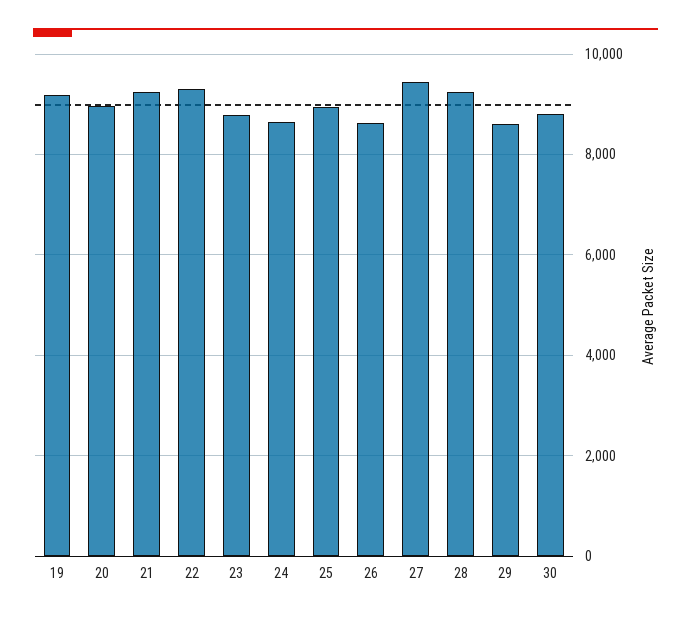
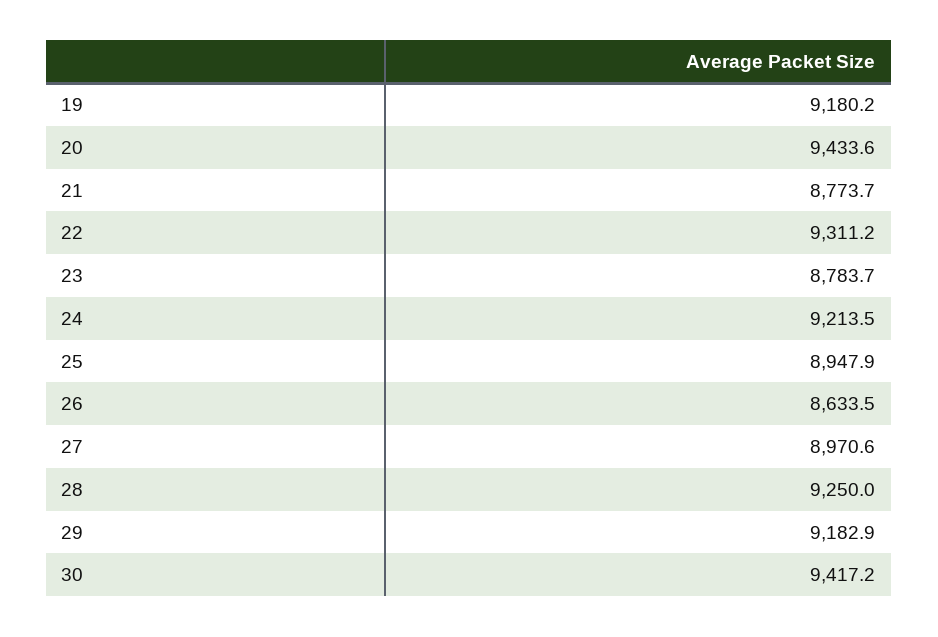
20: 9000 -> 9433.6
21: 9200 -> 8773.7
24: 8600 -> 9213.5
27: 9400 -> 8970.6
29: 8600 -> 9182.9
30: 8800 -> 9417.2

